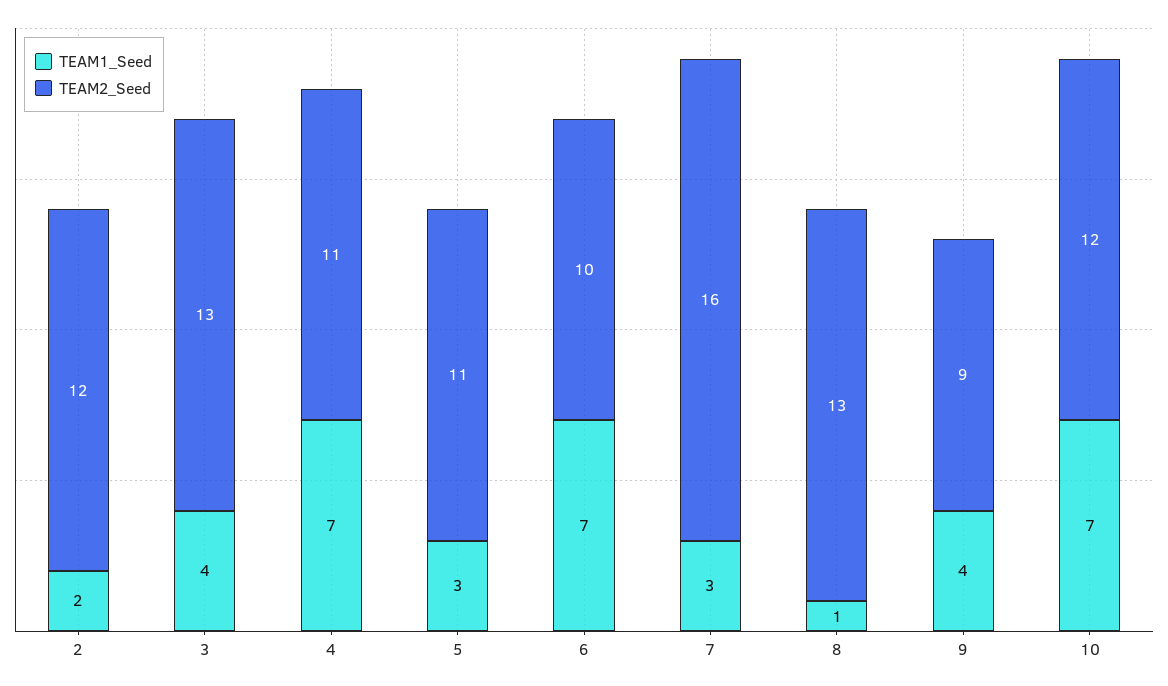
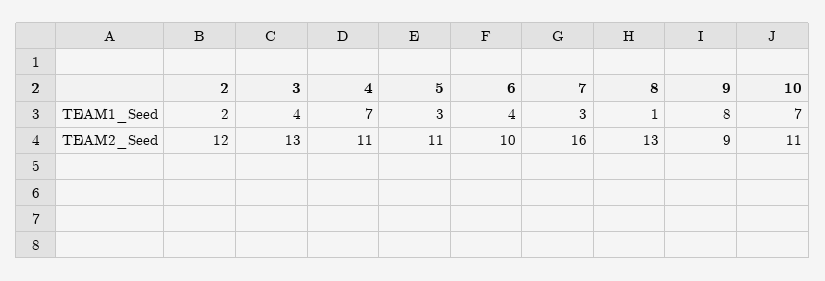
TEAM1_Seed, 6: 7 -> 4
TEAM1_Seed, 9: 4 -> 8
TEAM2_Seed, 10: 12 -> 11

